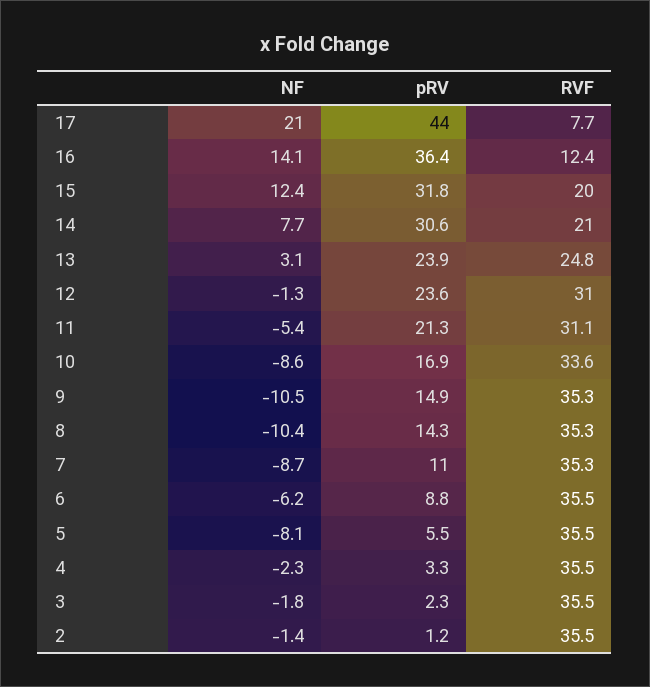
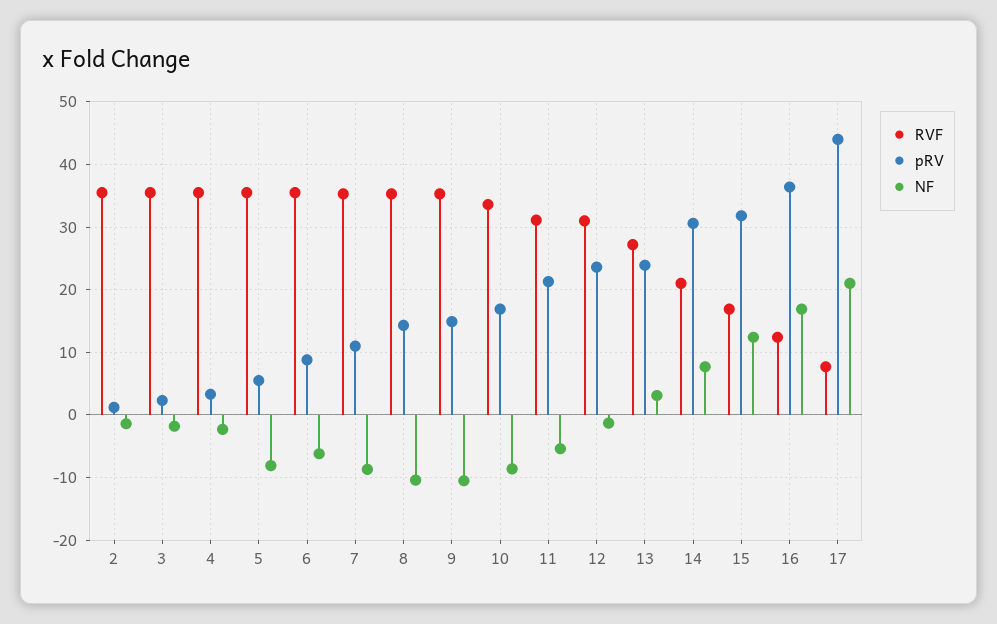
NF, 16: 14.1 -> 17
RVF, 15: 20 -> 17
RVF, 13: 24.8 -> 27

